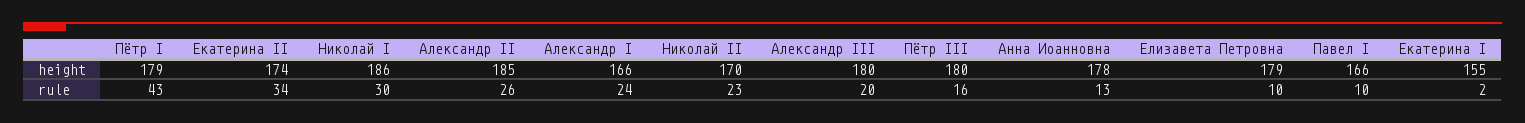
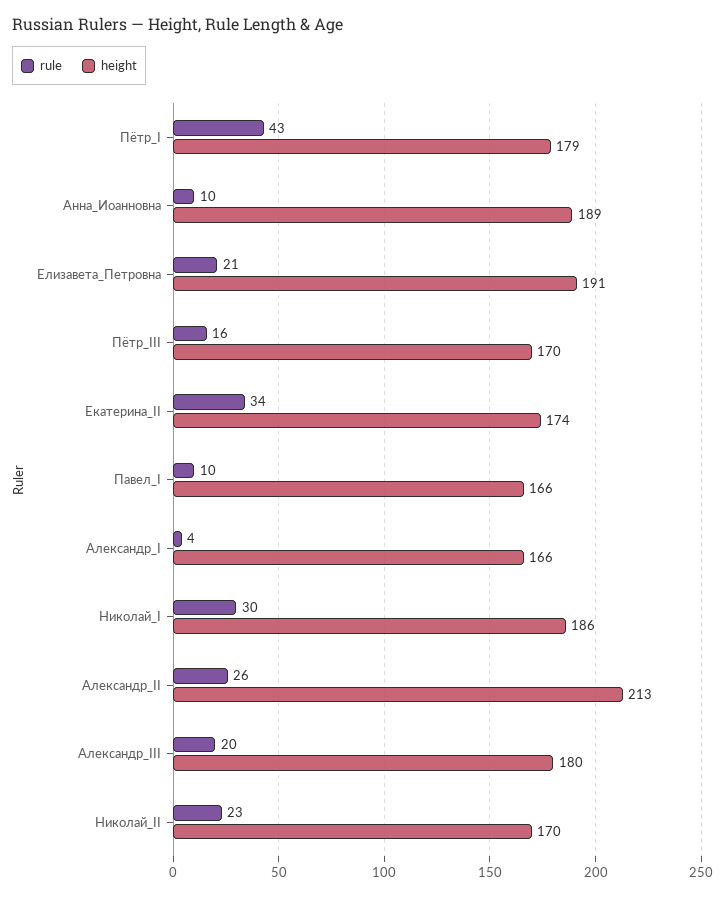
height, Александр II: 185 -> 213
height, Пётр III: 180 -> 170
height, Анна Иоанновна: 178 -> 189
height, Елизавета Петровна: 179 -> 191
height, Екатерина I: 155 -> none
rule, Александр I: 24 -> 4
rule, Анна Иоанновна: 13 -> 10
rule, Елизавета Петровна: 10 -> 21
rule, Екатерина I: 2 -> none

